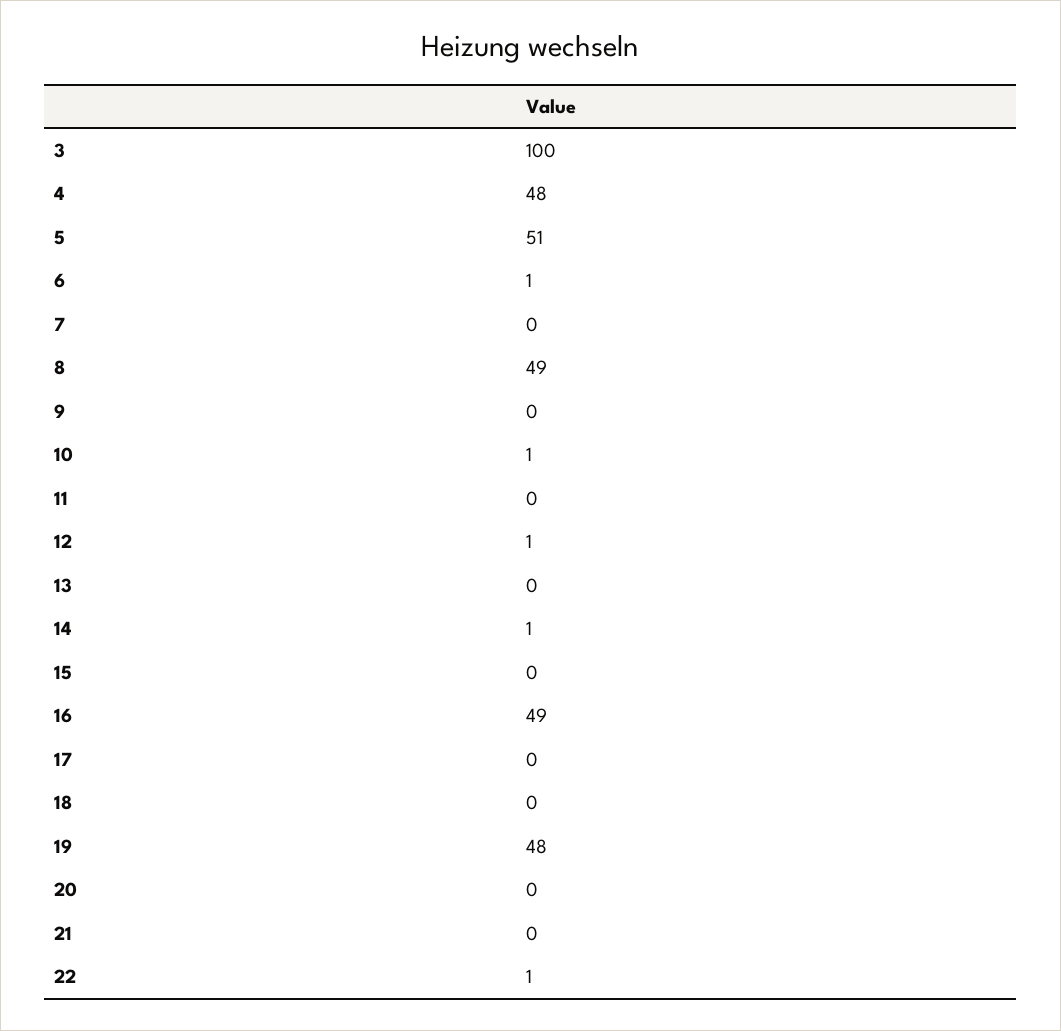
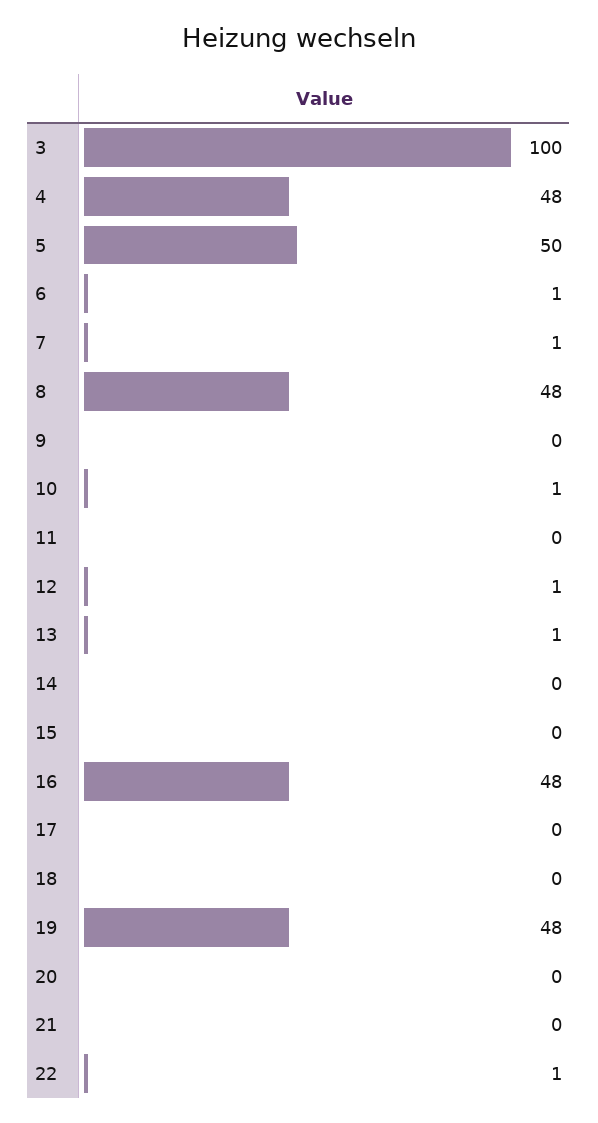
5: 51 -> 50
7: 0 -> 1
8: 49 -> 48
13: 0 -> 1
14: 1 -> 0
16: 49 -> 48

